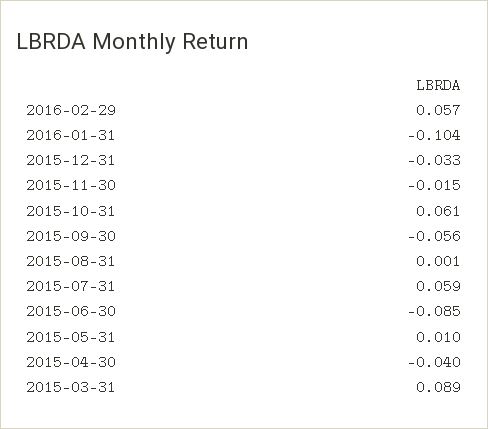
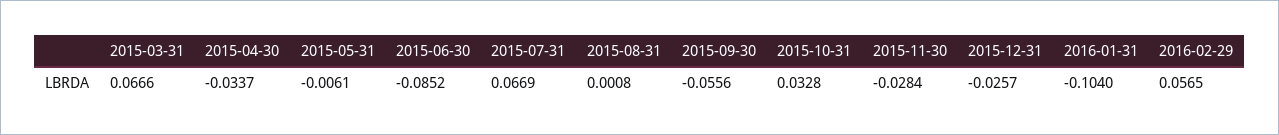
2015-12-31: -0.033 -> -0.0257
2015-11-30: -0.015 -> -0.0284
2015-10-31: 0.061 -> 0.0328
2015-07-31: 0.059 -> 0.0669
2015-05-31: 0.01 -> -0.0061
2015-04-30: -0.04 -> -0.0337
2015-03-31: 0.089 -> 0.0666

